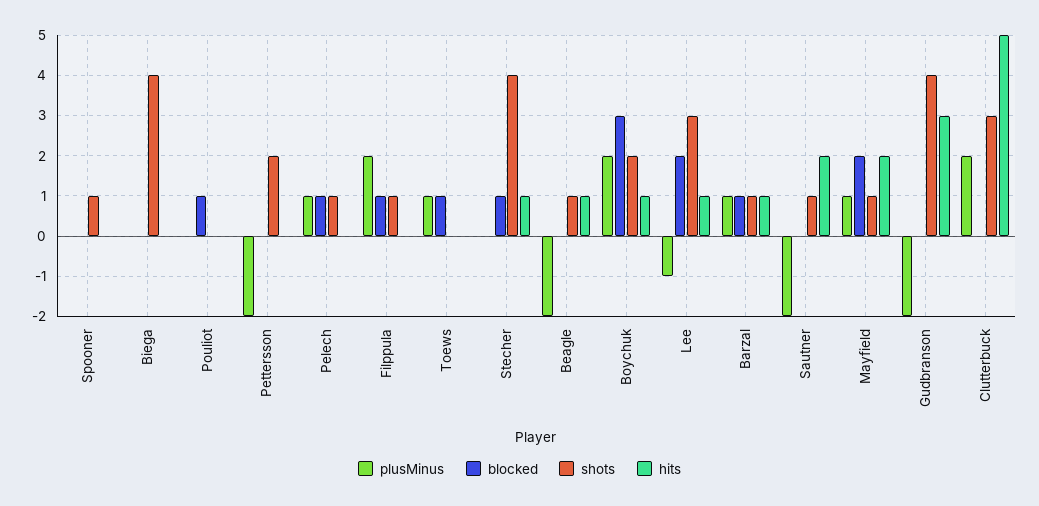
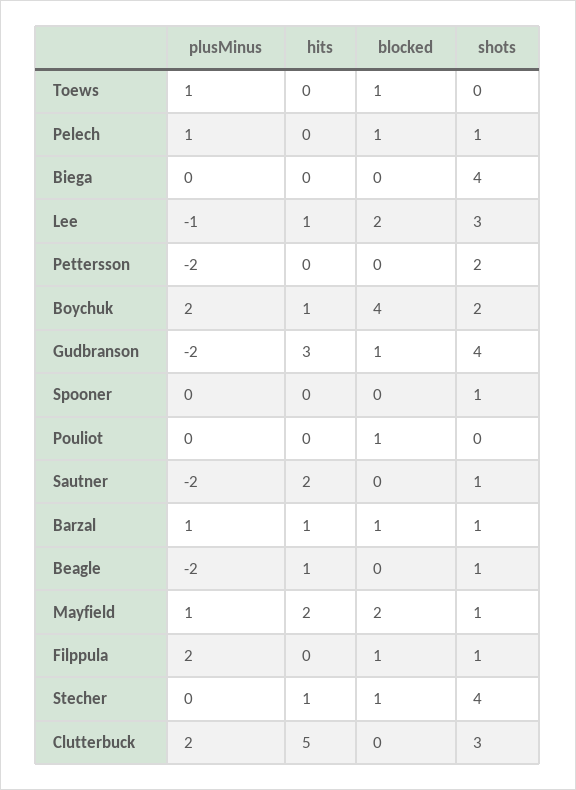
blocked, Boychuk: 3 -> 4
blocked, Gudbranson: 0 -> 1

